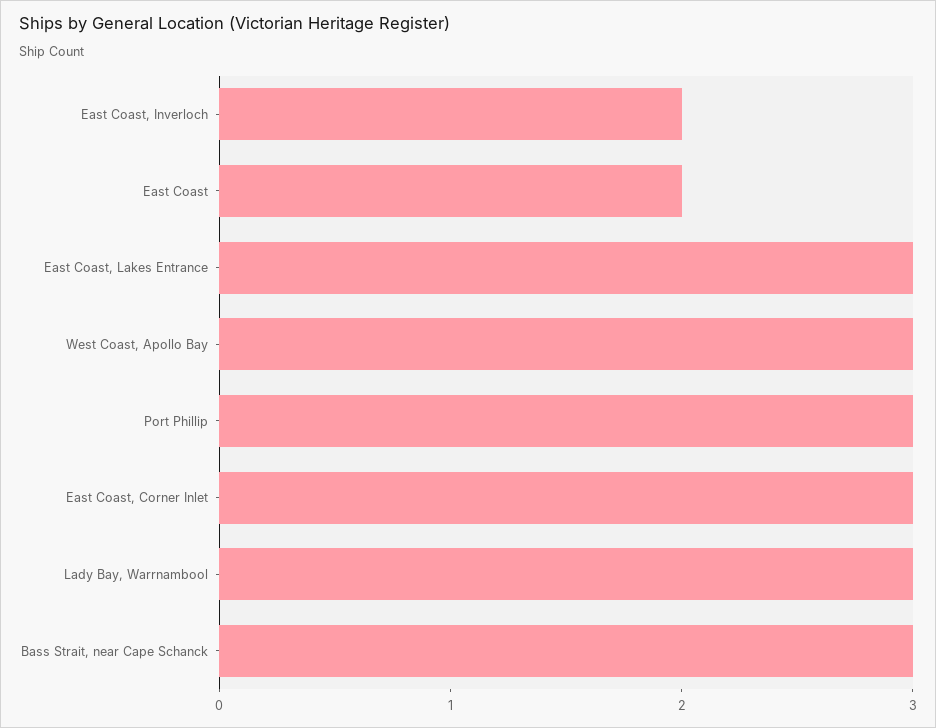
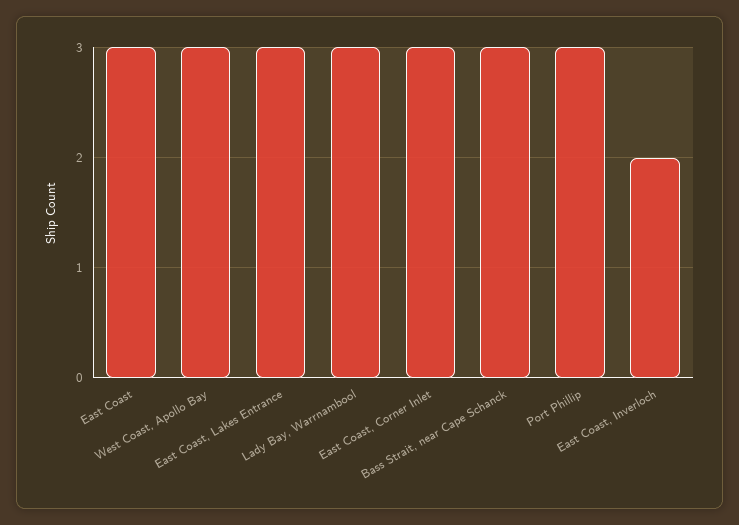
East Coast: 2 -> 3

